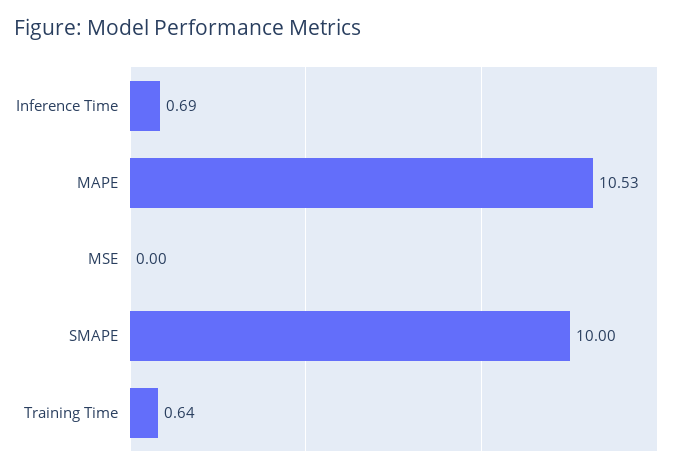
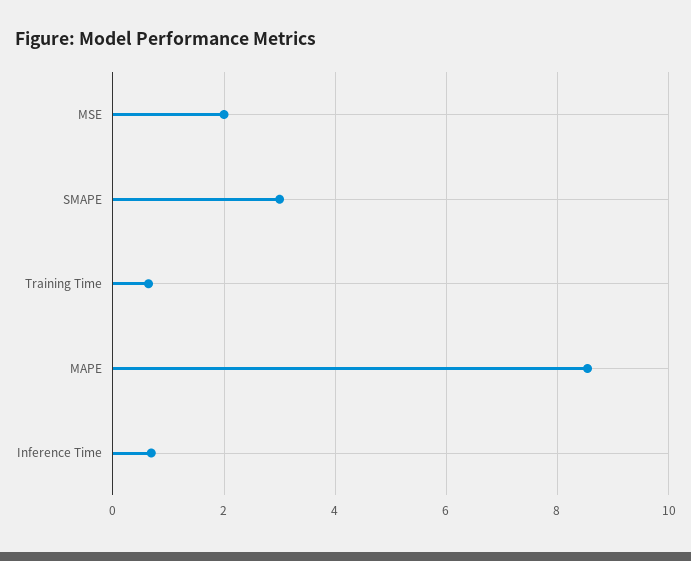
MAPE: 10.53 -> 8.6
MSE: 0 -> 2
SMAPE: 10 -> 3

